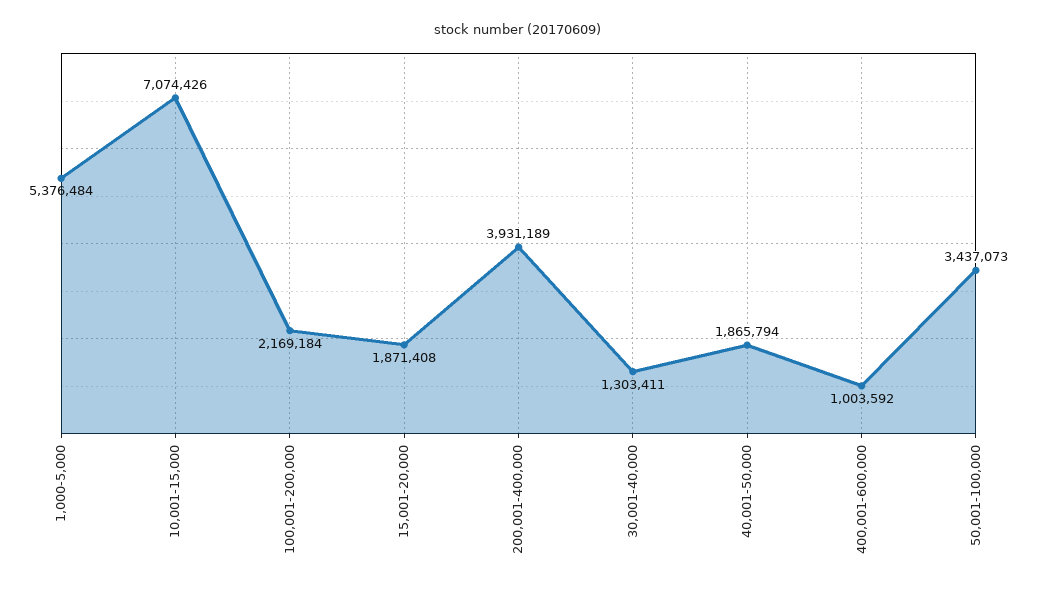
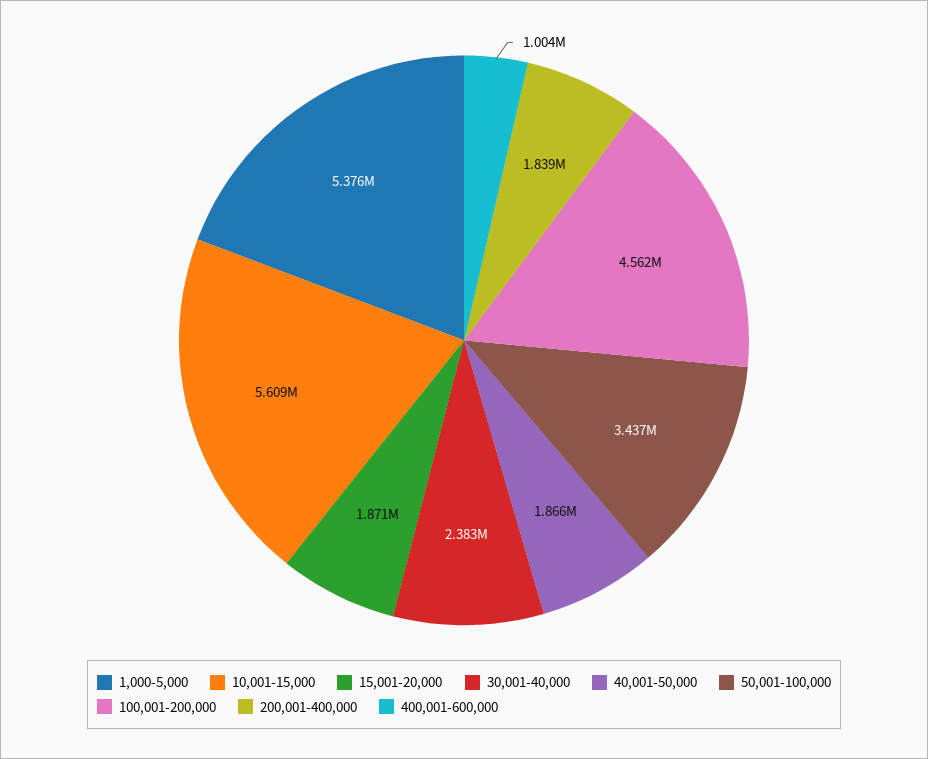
10,001-15,000: 7074426 -> 5609000
100,001-200,000: 2169184 -> 4562000
200,001-400,000: 3931189 -> 1839000
30,001-40,000: 1303411 -> 2383000

